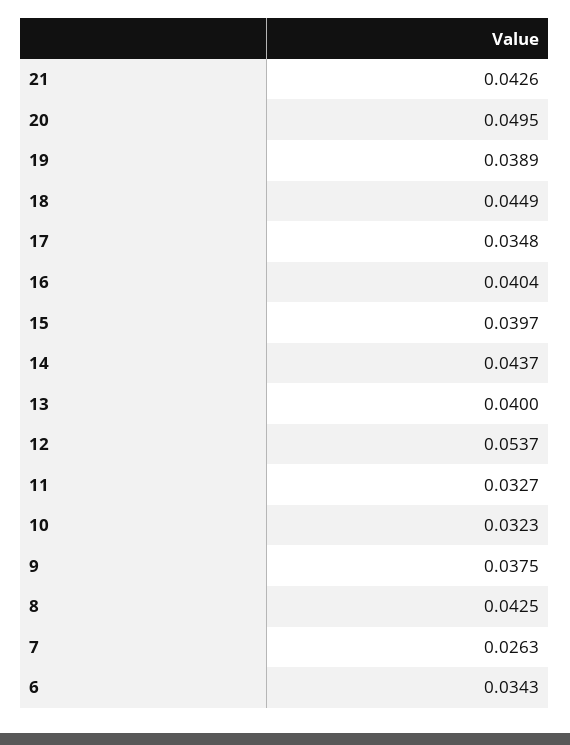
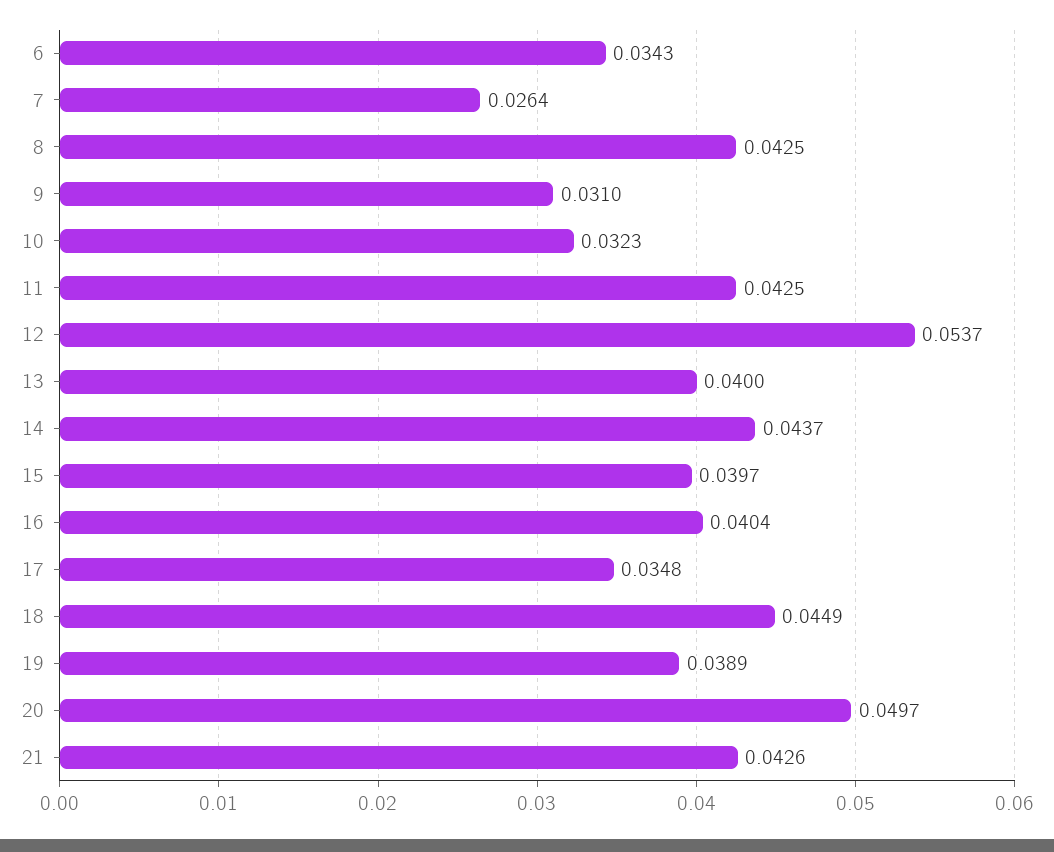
20: 0.0495 -> 0.0497
11: 0.0327 -> 0.0425
9: 0.0375 -> 0.031
7: 0.0263 -> 0.0264

